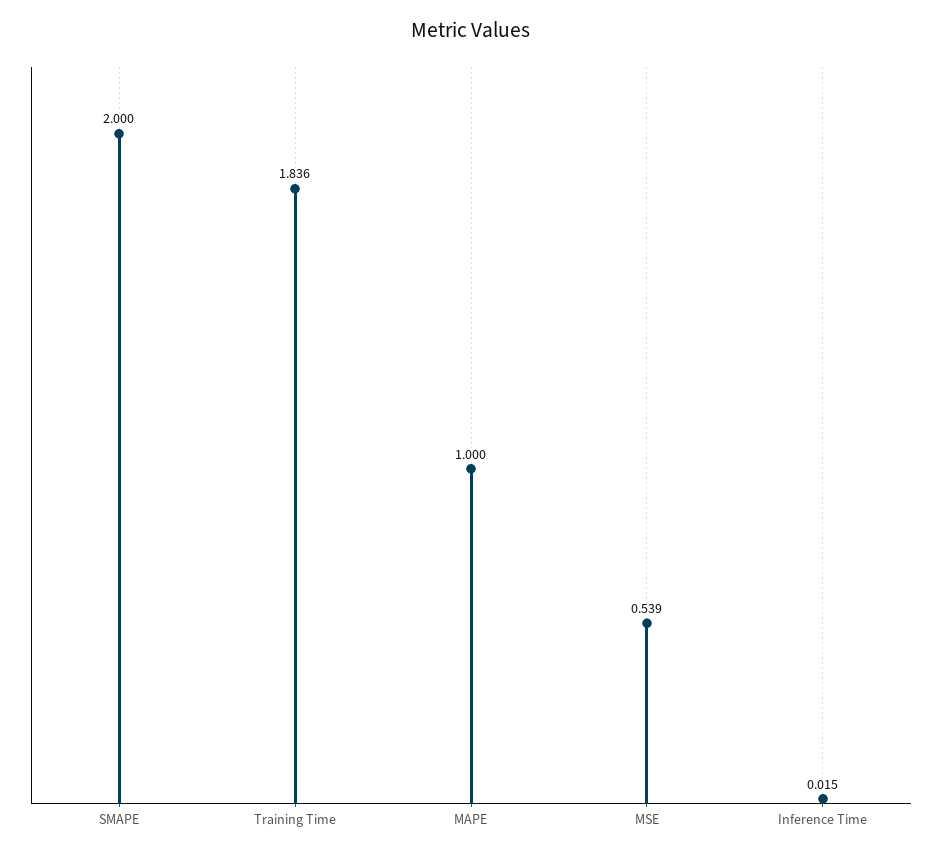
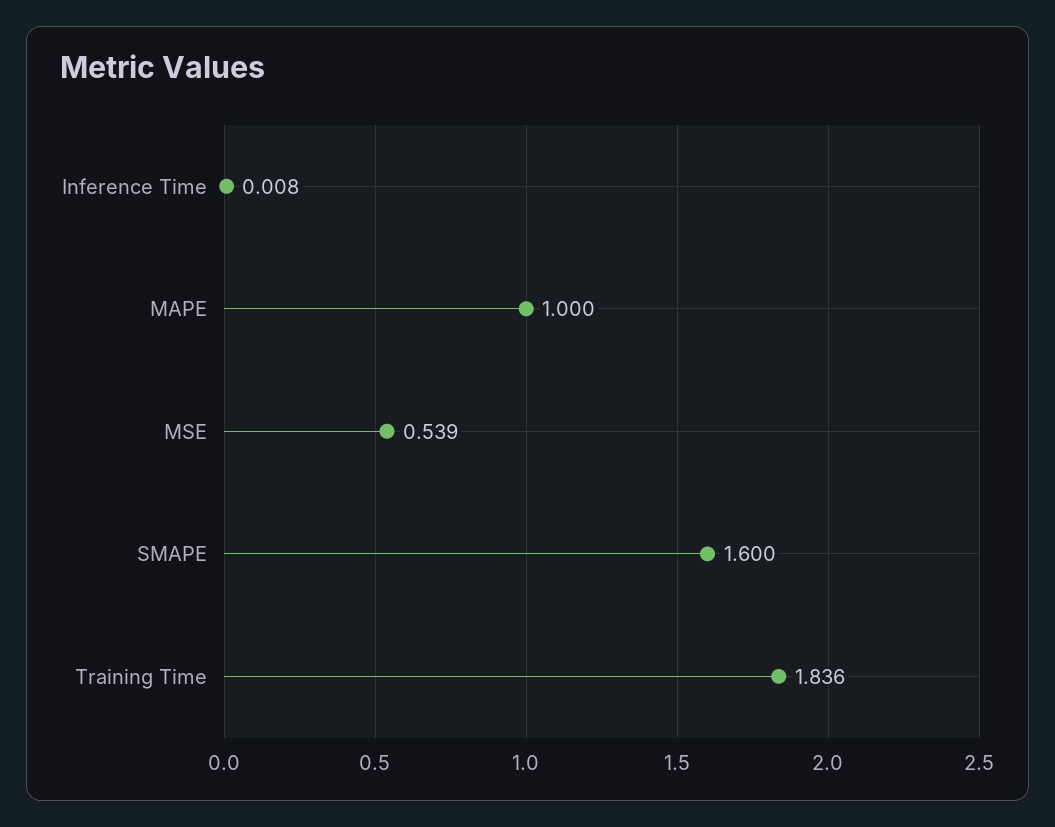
SMAPE: 2 -> 1.6
Inference Time: 0.015 -> 0.008

